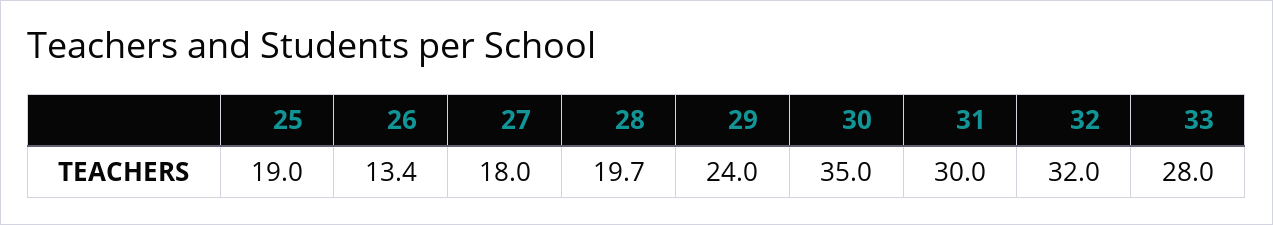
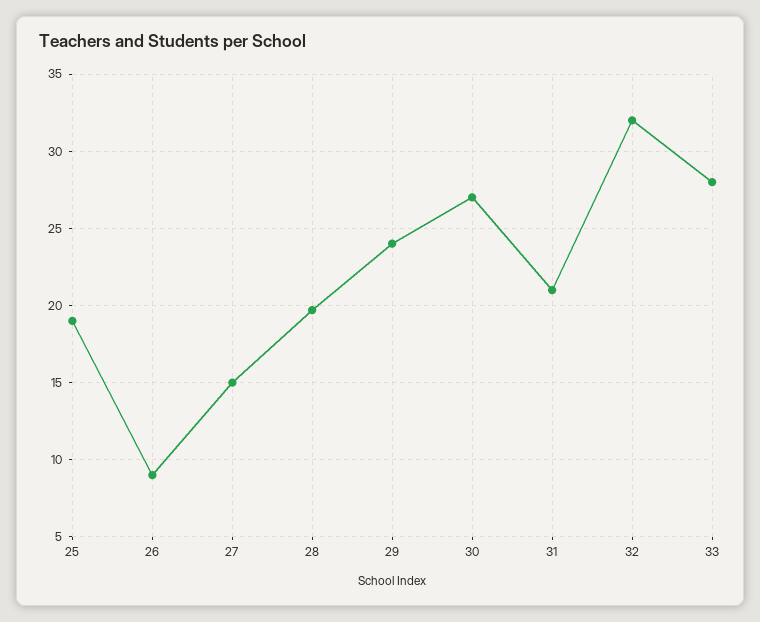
26: 13.4 -> 9
27: 18 -> 15
30: 35 -> 27
31: 30 -> 21

